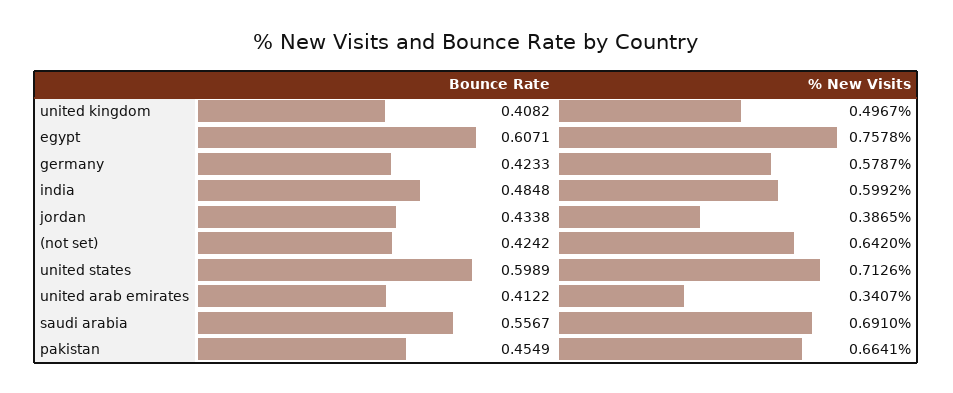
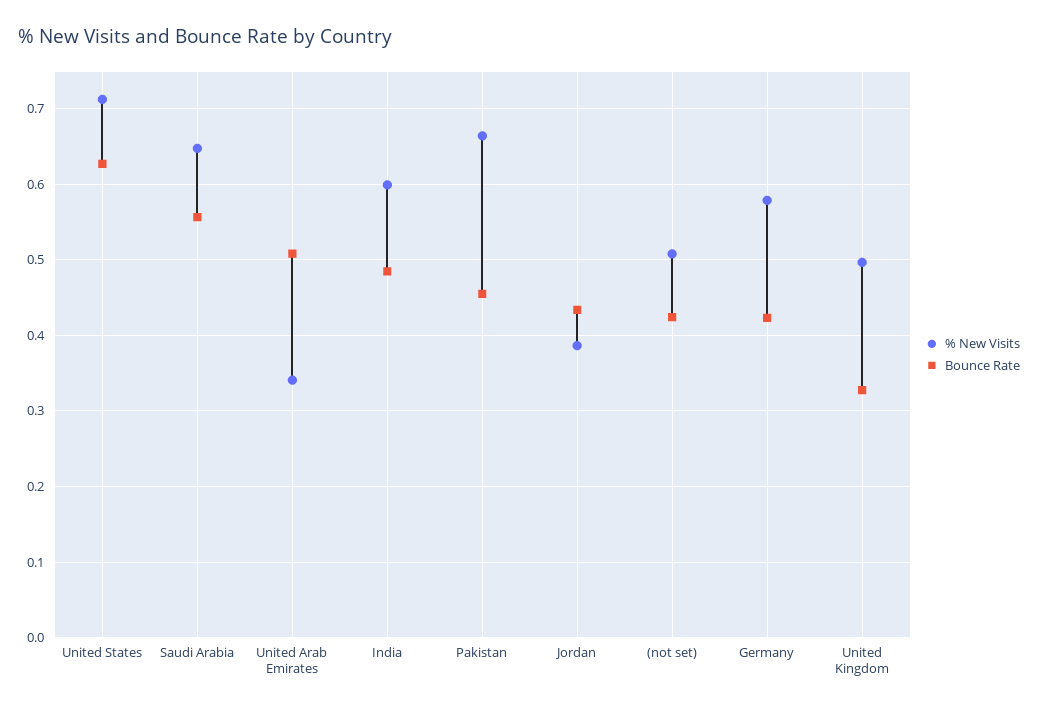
Bounce Rate, united kingdom: 0.4082 -> 0.33
Bounce Rate, egypt: 0.6071 -> none
% New Visits, egypt: 0.7578 -> none
% New Visits, (not set): 0.642 -> 0.51
Bounce Rate, united states: 0.5989 -> 0.63
Bounce Rate, united arab emirates: 0.4122 -> 0.51
% New Visits, saudi arabia: 0.691 -> 0.65

